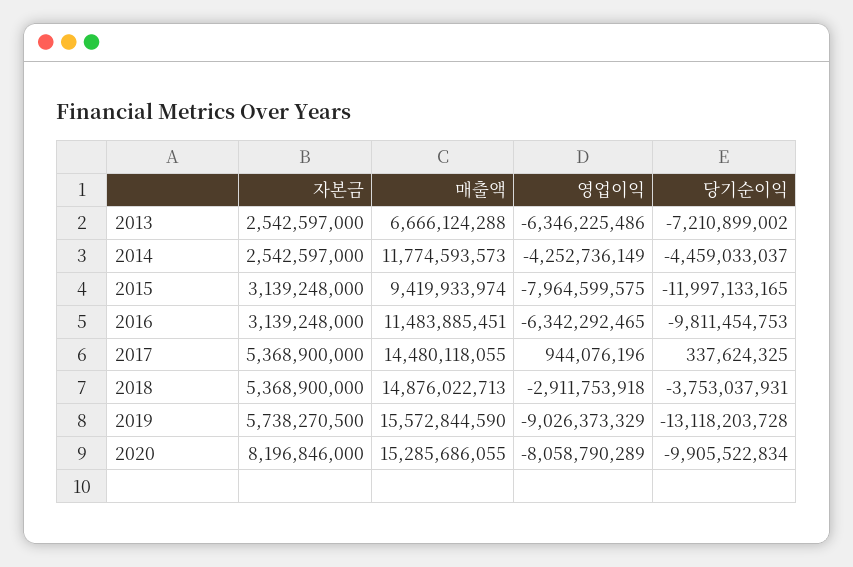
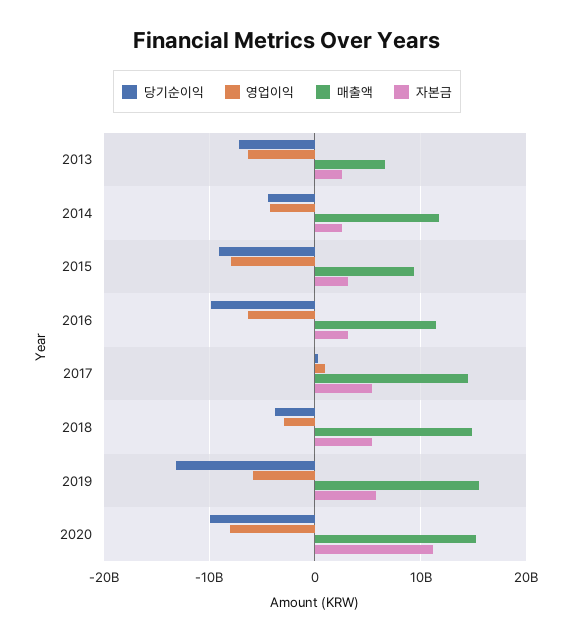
당기순이익, 2015: -11997133165 -> -9000000000
영업이익, 2019: -9026373329 -> -6000000000
자본금, 2020: 8196846000 -> 11000000000

